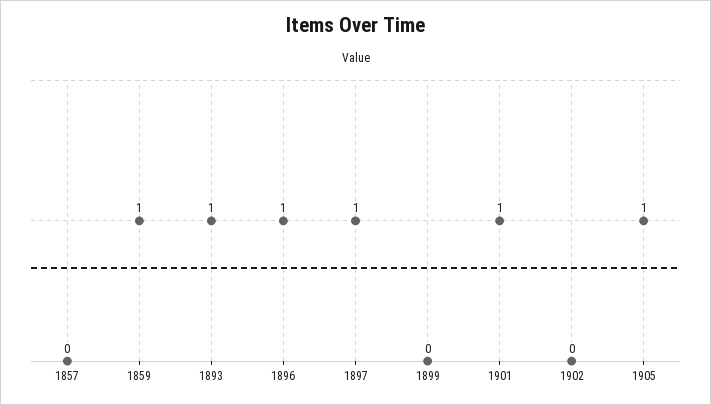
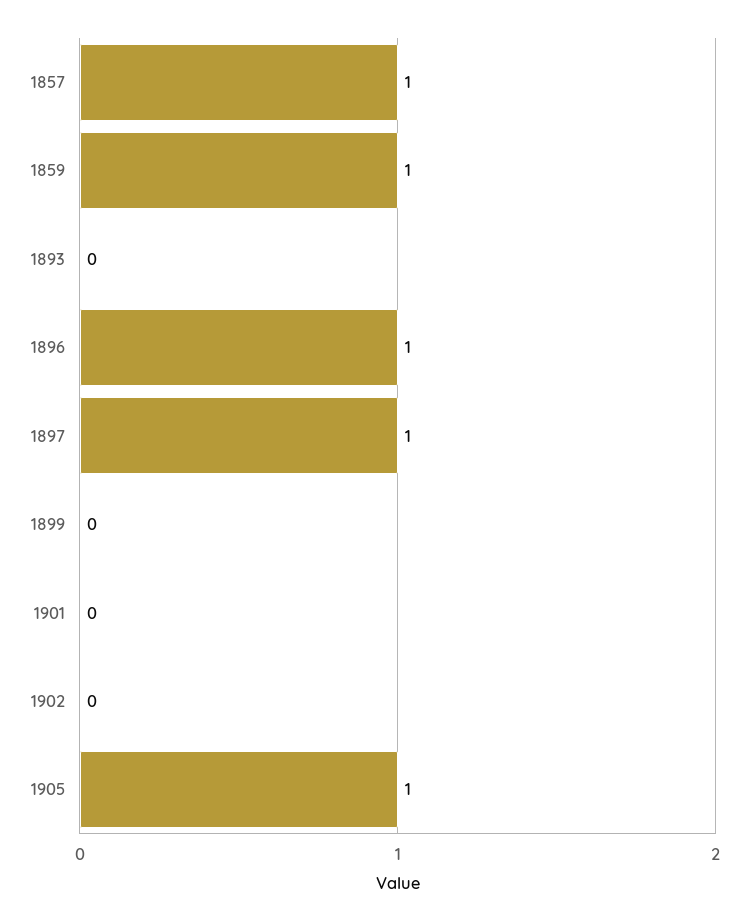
1857: 0 -> 1
1893: 1 -> 0
1901: 1 -> 0

